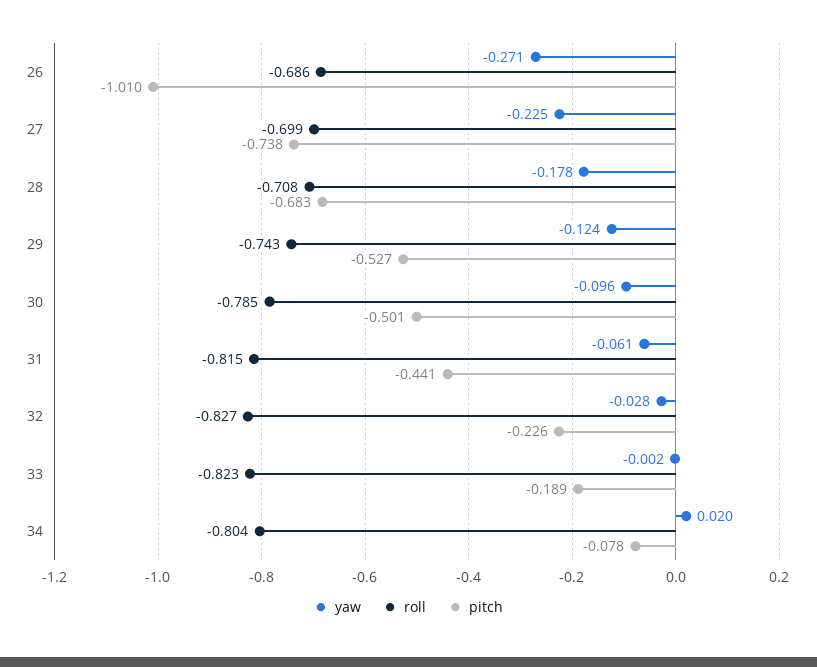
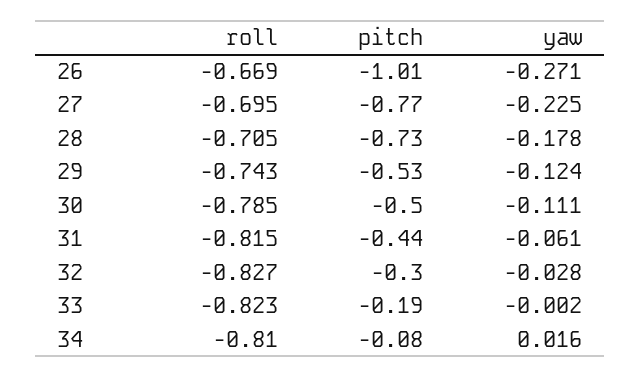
roll, 26: -0.686 -> -0.669
roll, 27: -0.699 -> -0.695
pitch, 27: -0.738 -> -0.77
roll, 28: -0.708 -> -0.705
pitch, 28: -0.683 -> -0.73
yaw, 30: -0.096 -> -0.111
pitch, 32: -0.226 -> -0.3
yaw, 34: 0.02 -> 0.016
roll, 34: -0.804 -> -0.81

